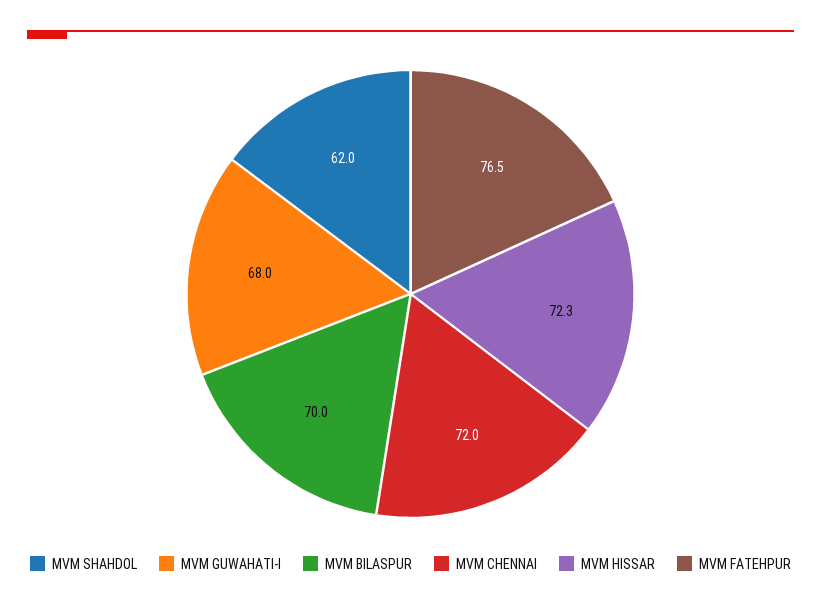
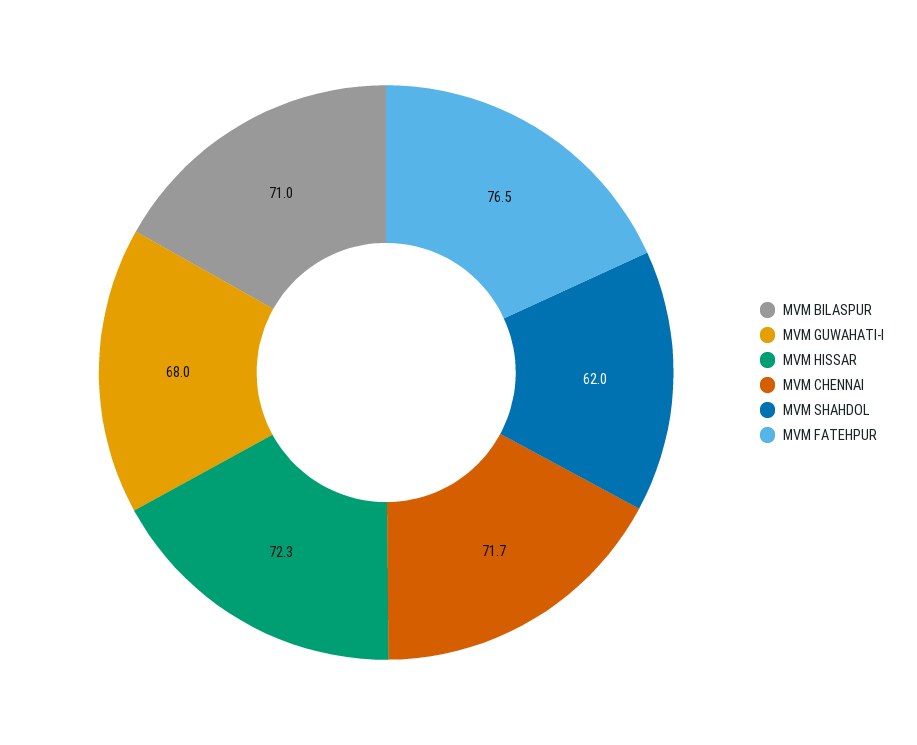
MVM BILASPUR: 70 -> 71
MVM CHENNAI: 72 -> 71.7

